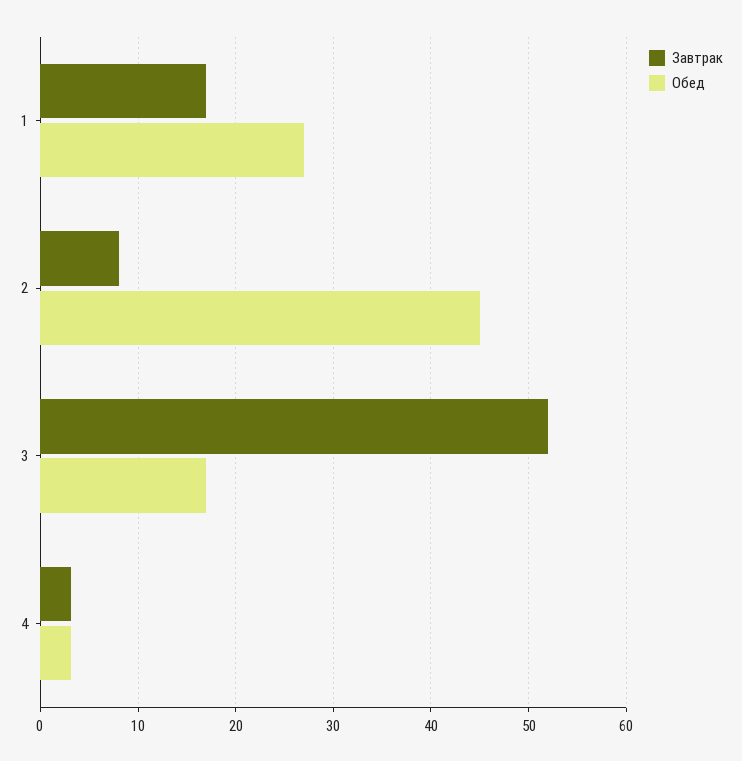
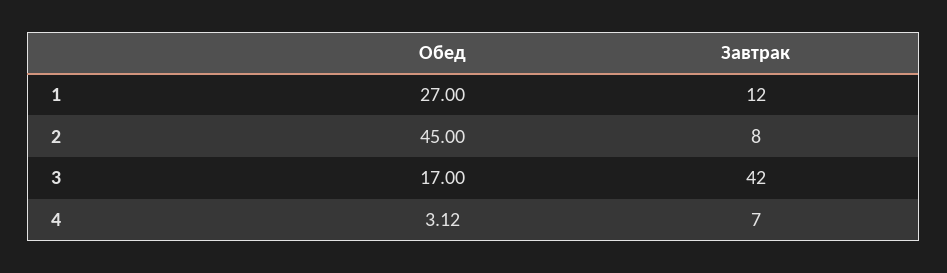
Завтрак, 1: 17 -> 12
Завтрак, 3: 52 -> 42
Завтрак, 4: 3 -> 7

